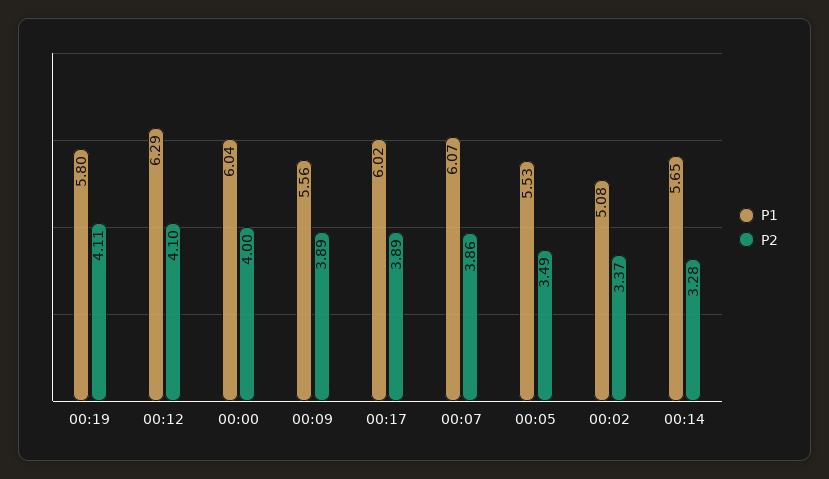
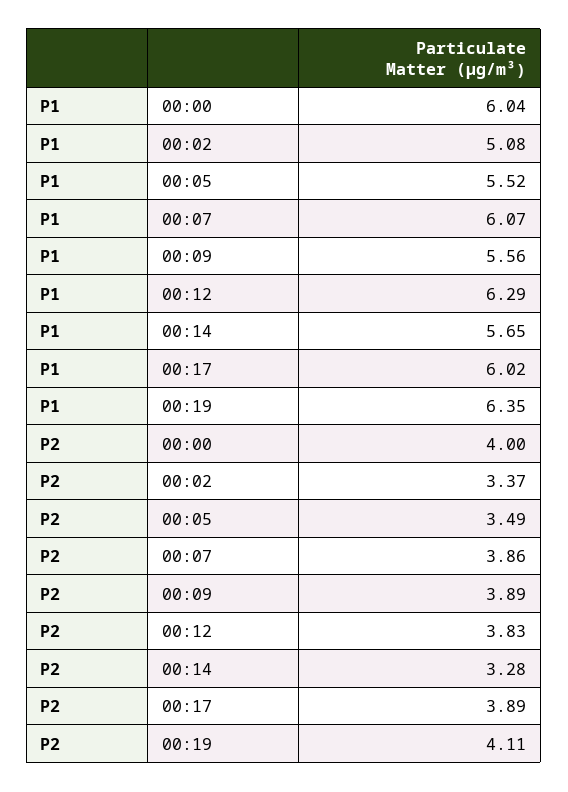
P1, 00:19: 5.8 -> 6.35
P2, 00:12: 4.1 -> 3.83
P1, 00:05: 5.53 -> 5.52

